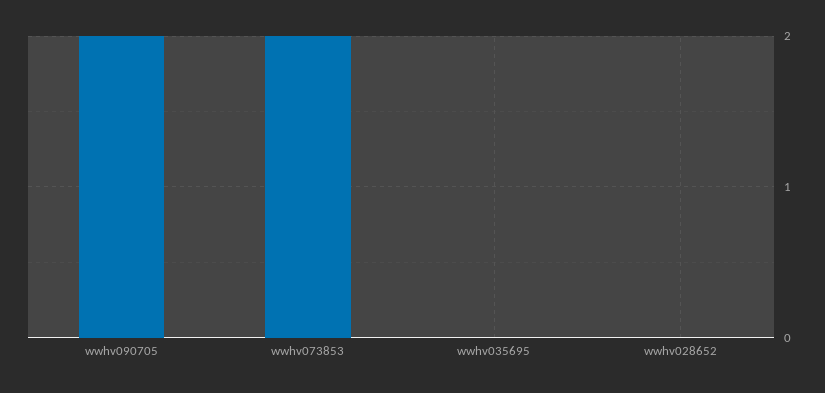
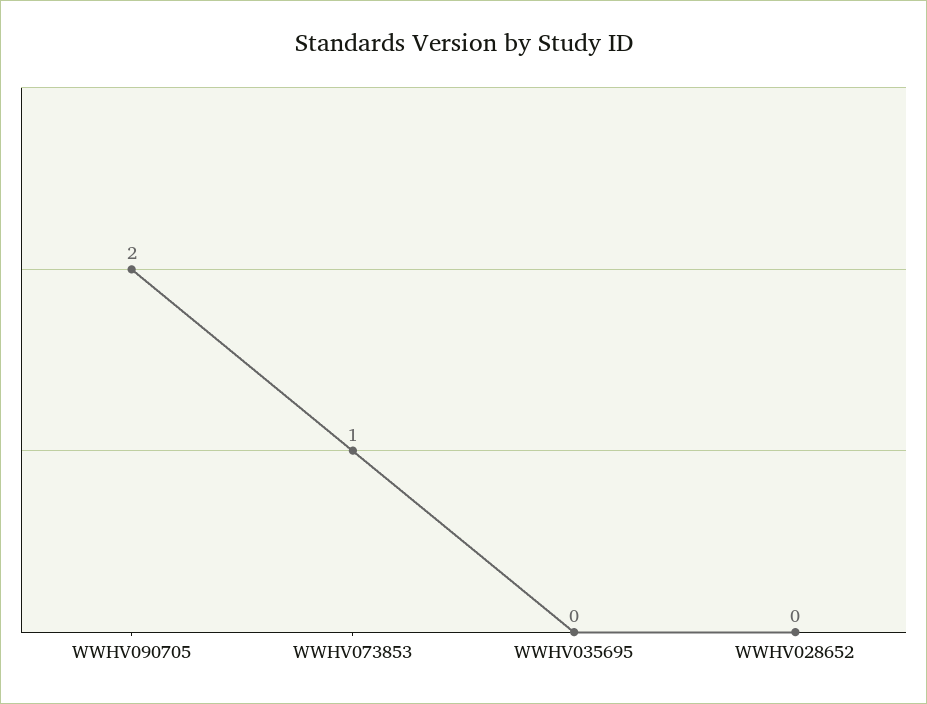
wwhv073853: 2 -> 1

